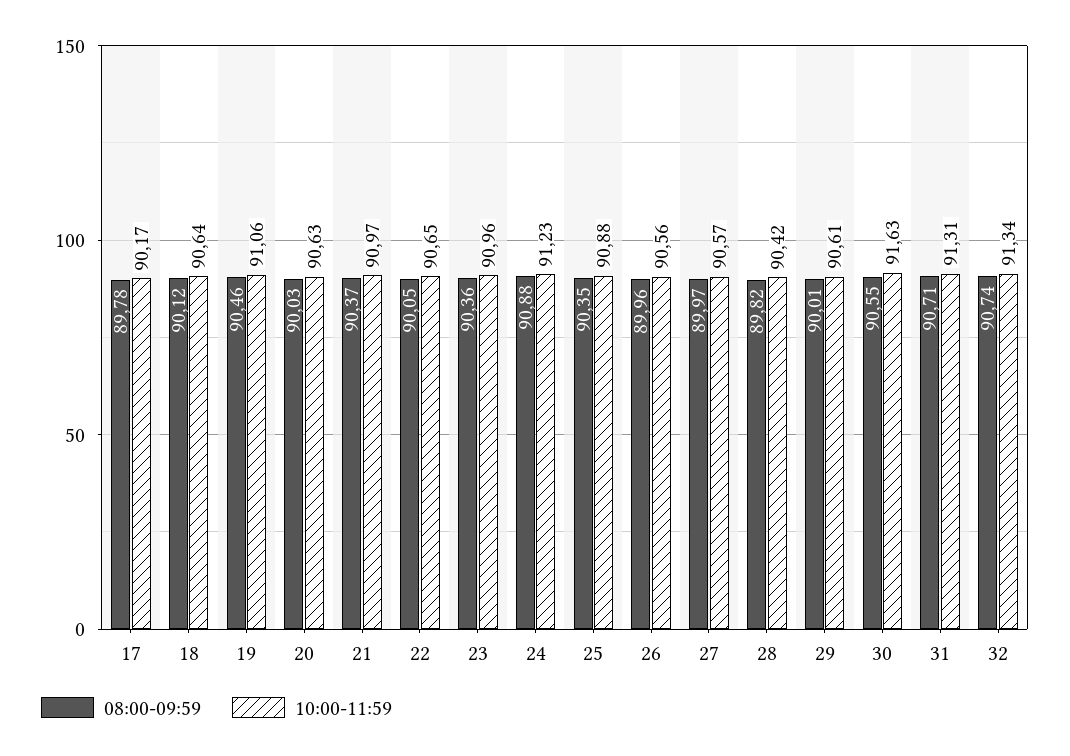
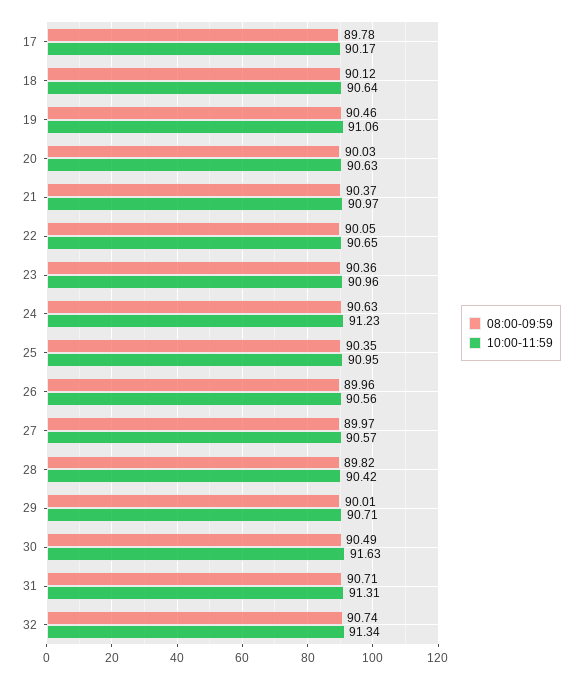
08:00-09:59, 24: 90.88 -> 90.63
10:00-11:59, 25: 90.88 -> 90.95
10:00-11:59, 29: 90.61 -> 90.71
08:00-09:59, 30: 90.55 -> 90.49

